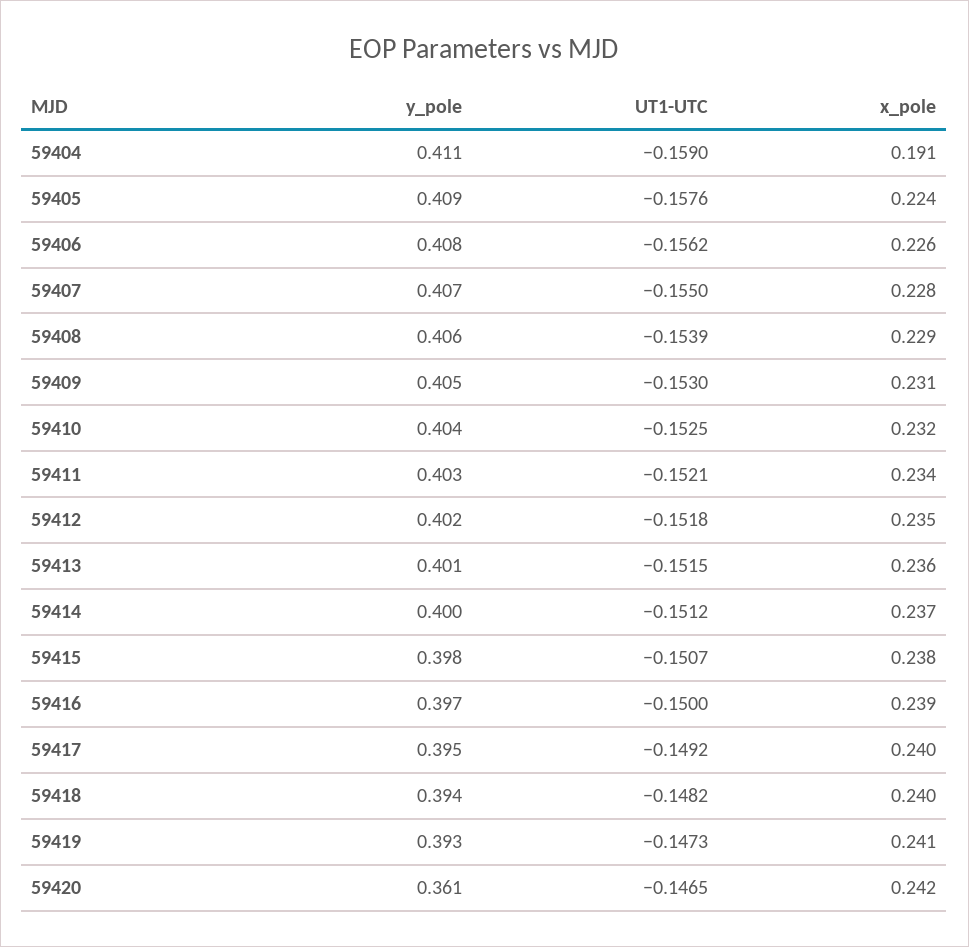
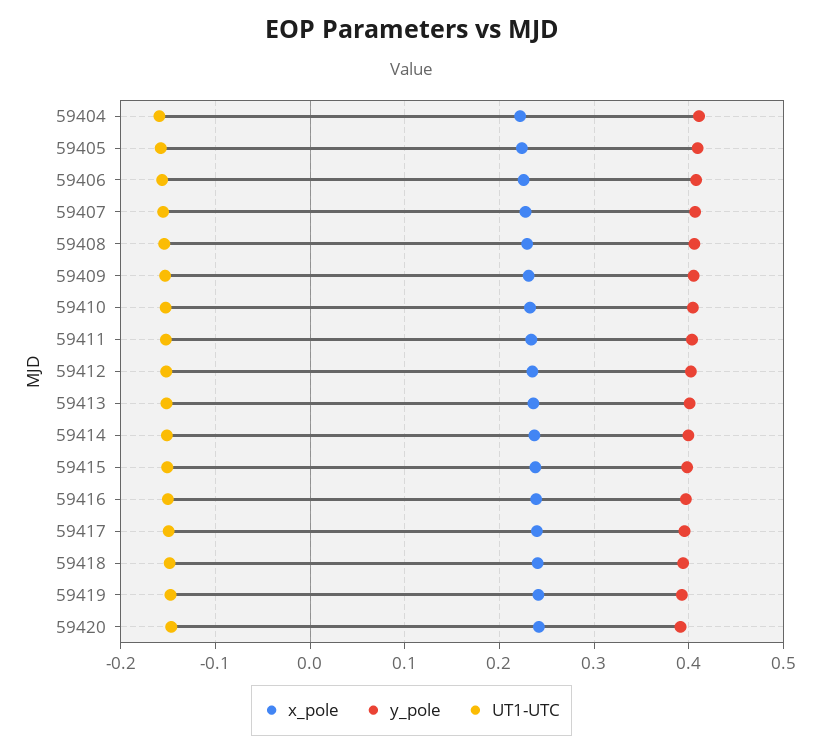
x_pole, 59404: 0.191 -> 0.22
y_pole, 59420: 0.361 -> 0.39

